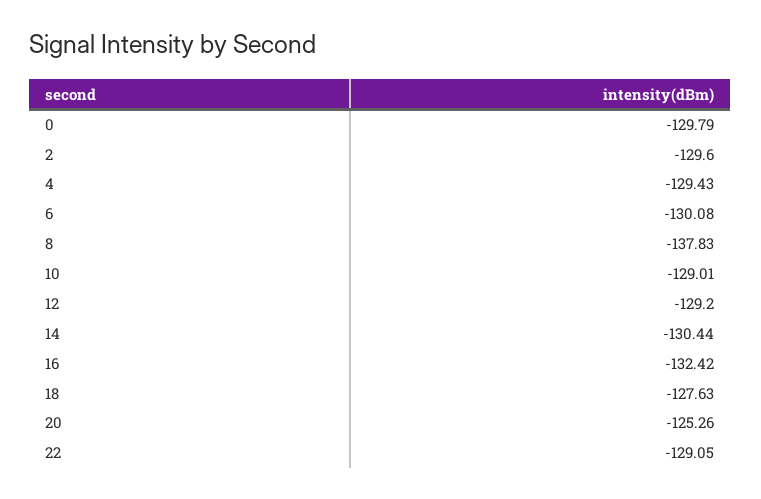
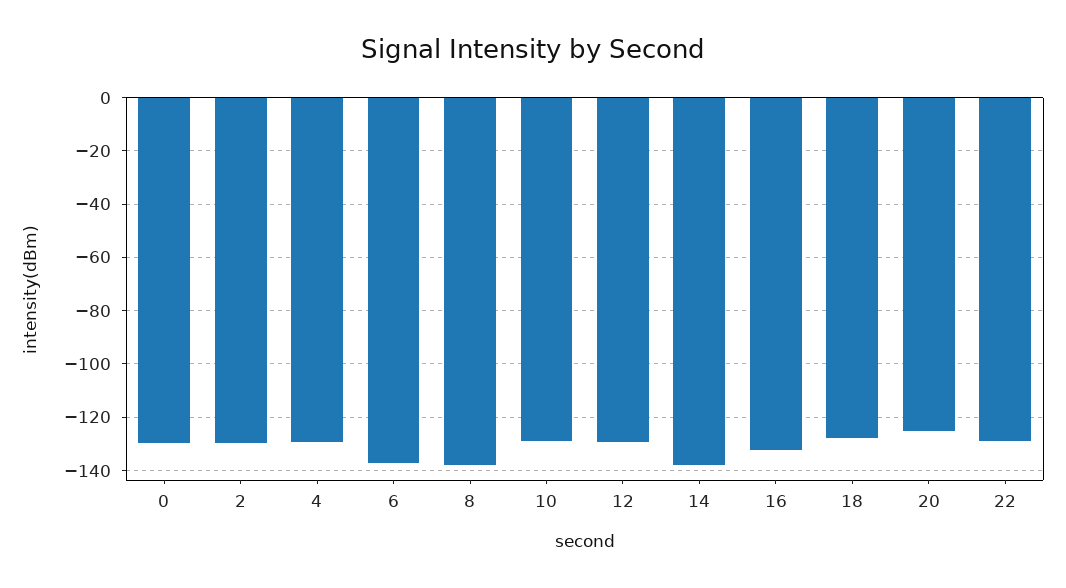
6: -130.08 -> -137.5
14: -130.44 -> -137.5

